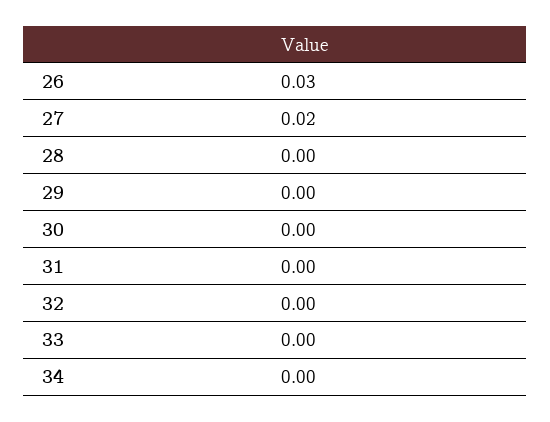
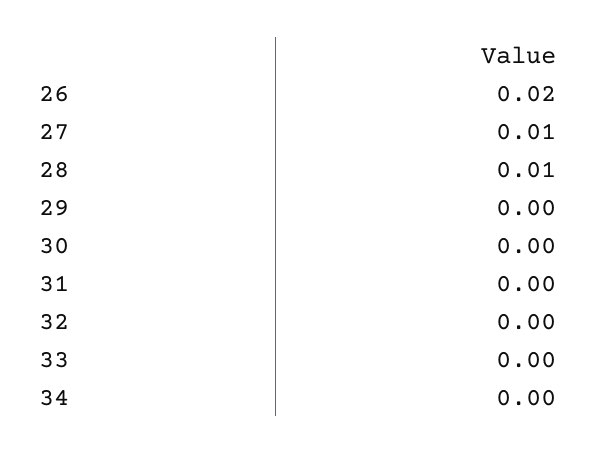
26: 0.03 -> 0.02
27: 0.02 -> 0.01
28: 0 -> 0.01

